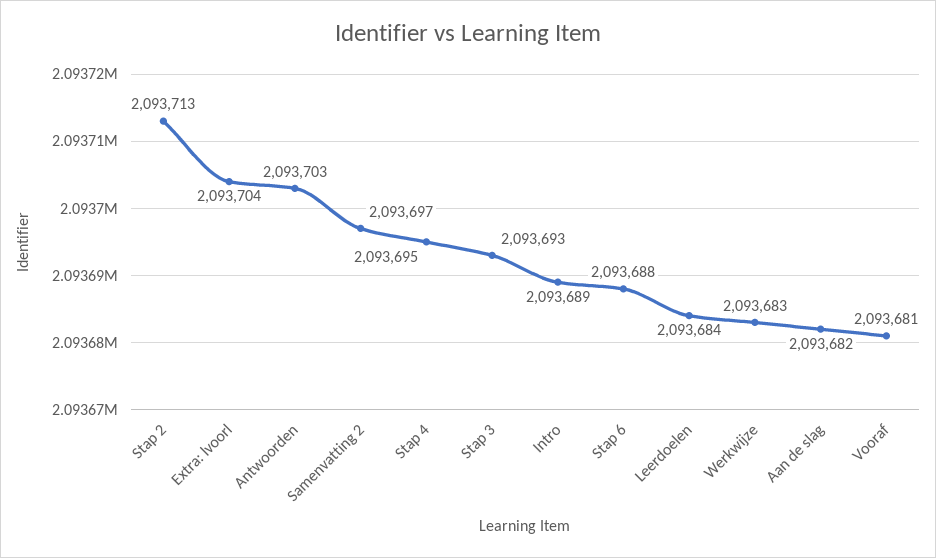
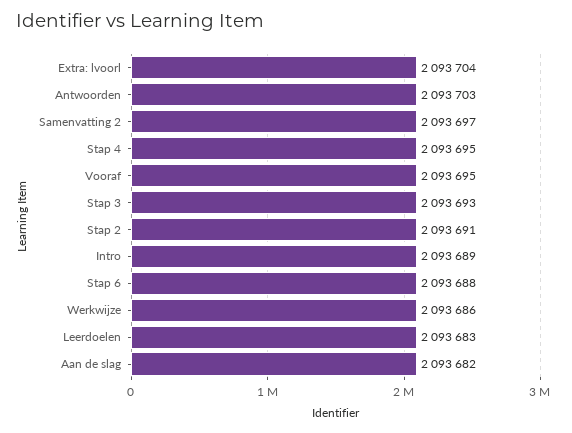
Stap 2: 2093713 -> 2093691
Leerdoelen: 2093684 -> 2093683
Werkwijze: 2093683 -> 2093686
Vooraf: 2093681 -> 2093695

